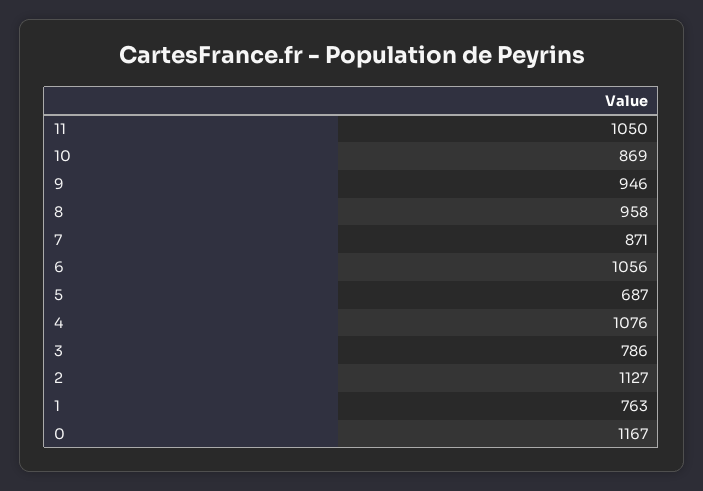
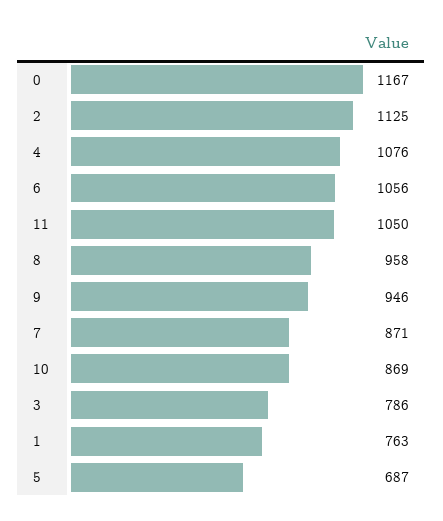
2: 1127 -> 1125

